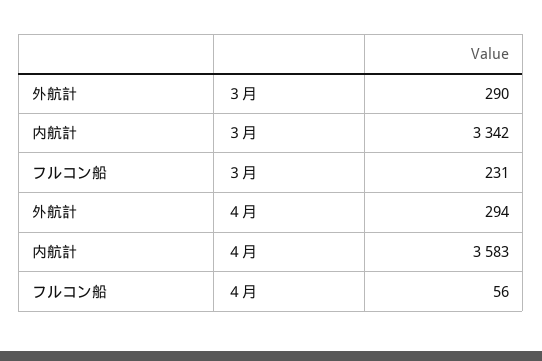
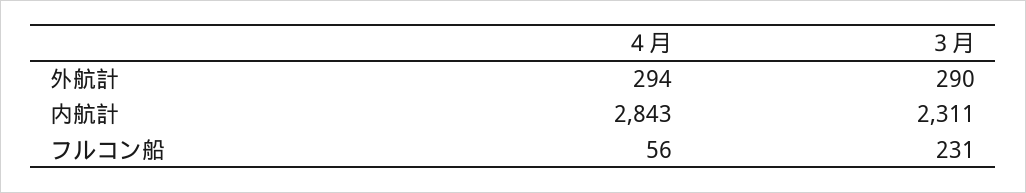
内航計, ３月: 3342 -> 2311
内航計, ４月: 3583 -> 2843

